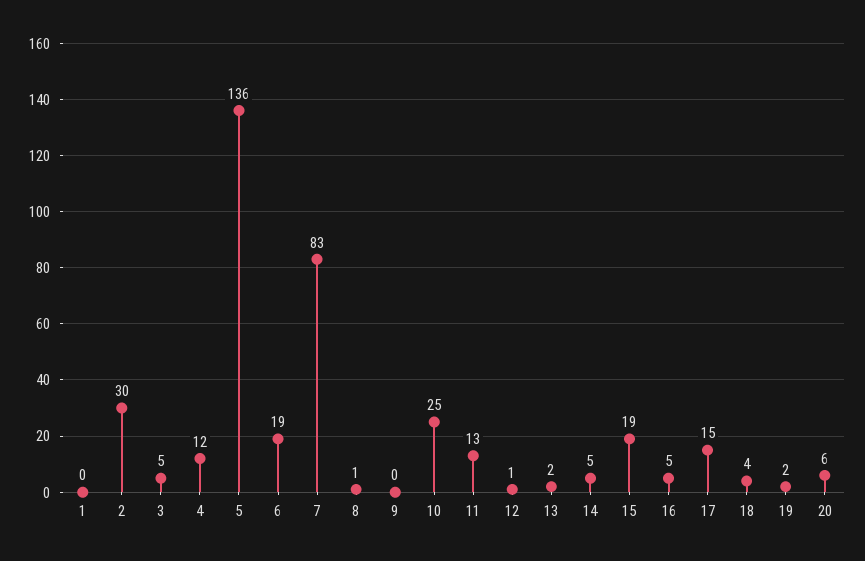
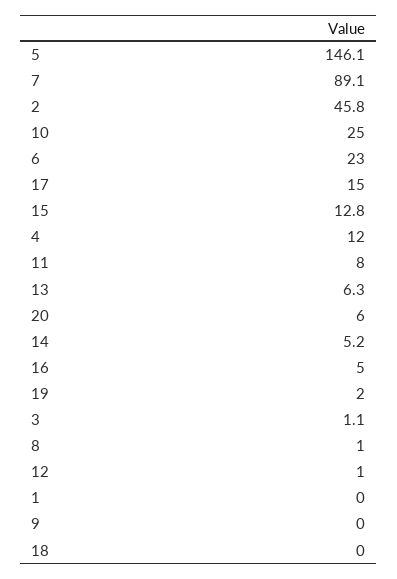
2: 30 -> 45.8
3: 5 -> 1.1
5: 136 -> 146.1
6: 19 -> 23
7: 83 -> 89.1
11: 13 -> 8
13: 2 -> 6.3
15: 19 -> 12.8
18: 4 -> 0

